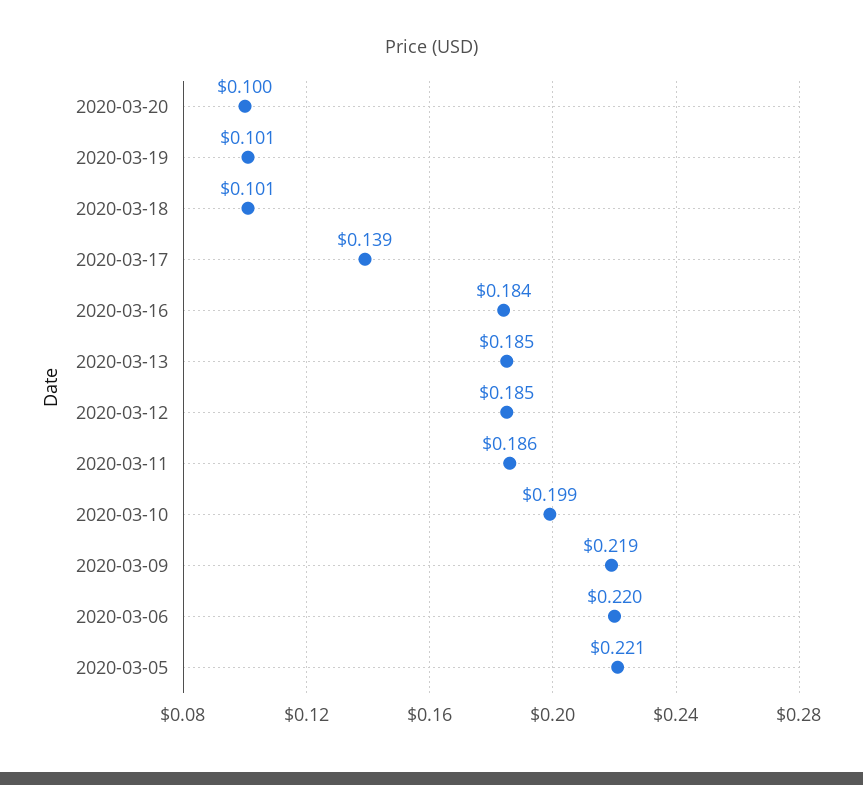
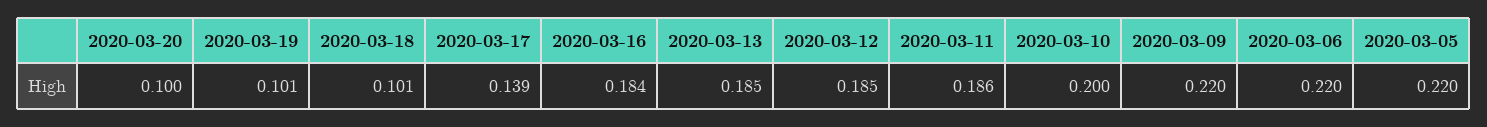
2020-03-10: 0.199 -> 0.2
2020-03-09: 0.219 -> 0.22
2020-03-05: 0.221 -> 0.22

